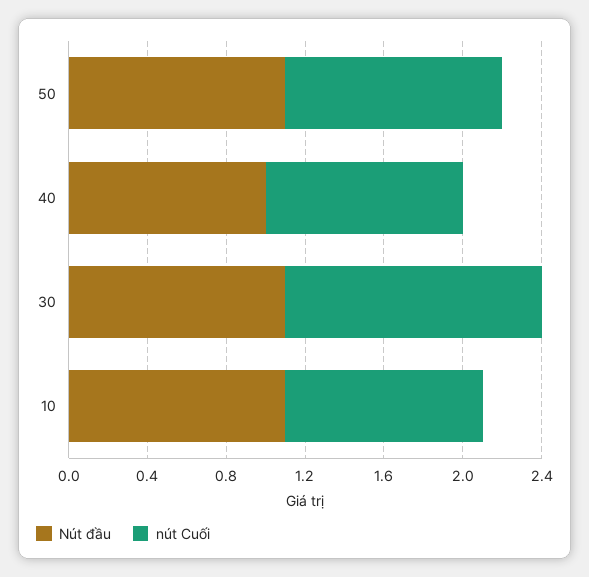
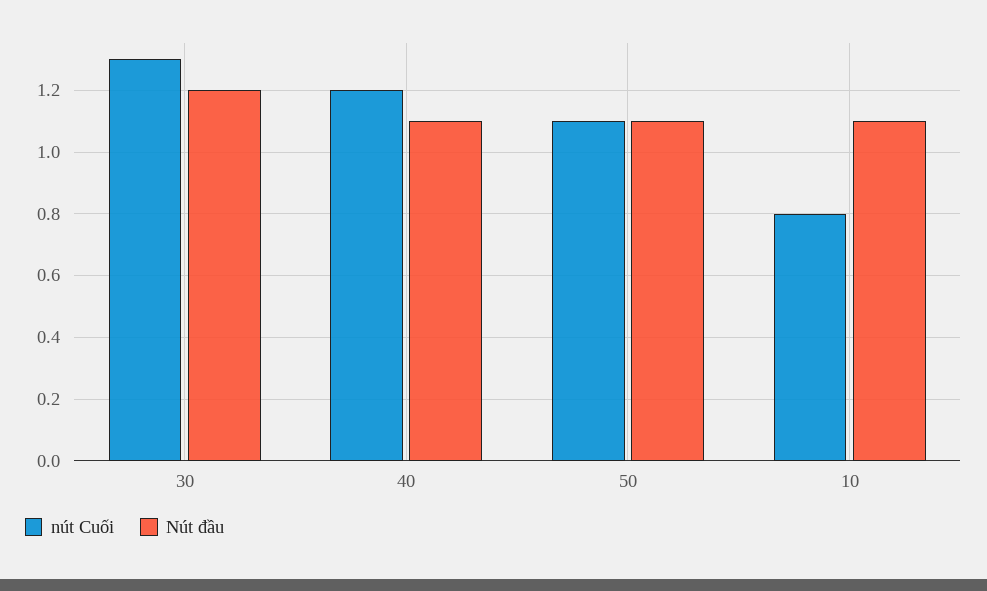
Nút đầu, 40: 1 -> 1.1
nút Cuối, 40: 1 -> 1.2
Nút đầu, 30: 1.1 -> 1.2
nút Cuối, 10: 1 -> 0.8

